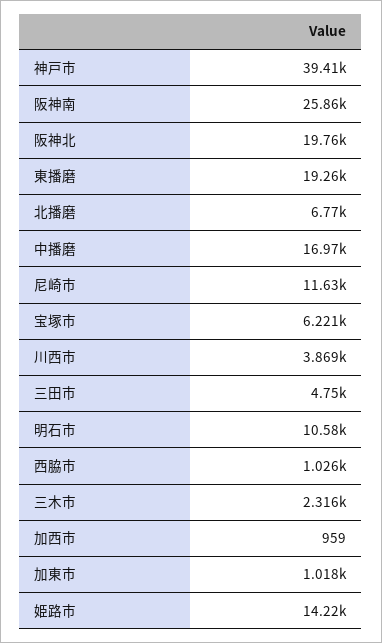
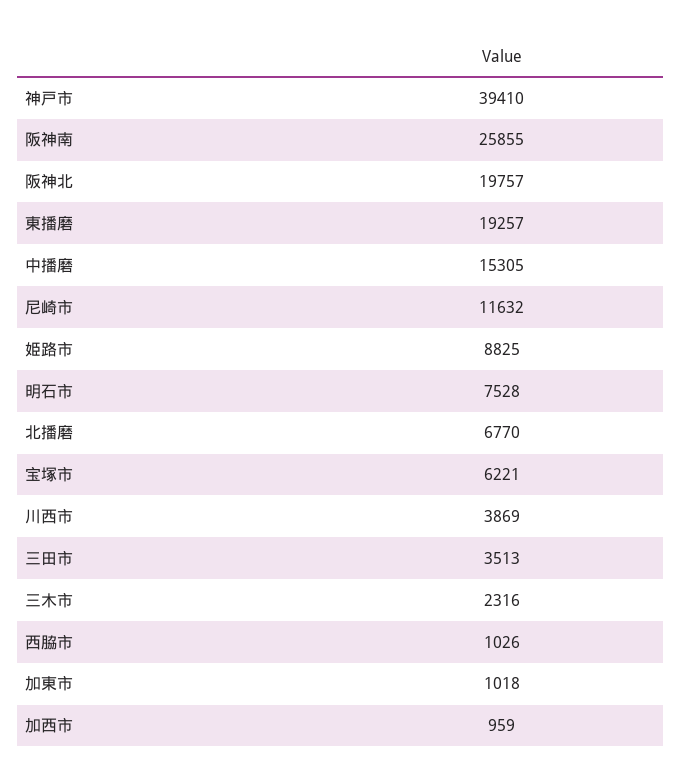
中播磨: 16970 -> 15305
三田市: 4750 -> 3513
明石市: 10580 -> 7528
姫路市: 14220 -> 8825

